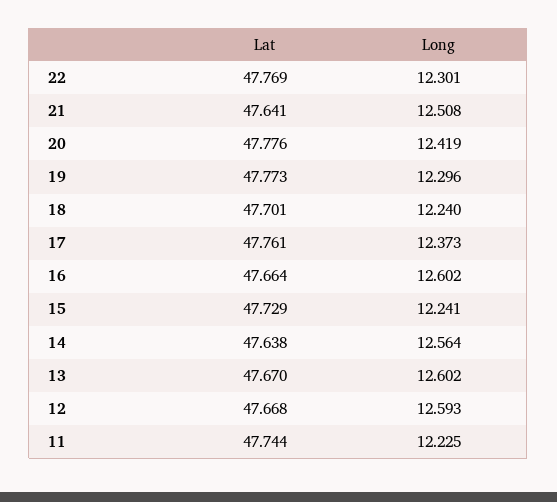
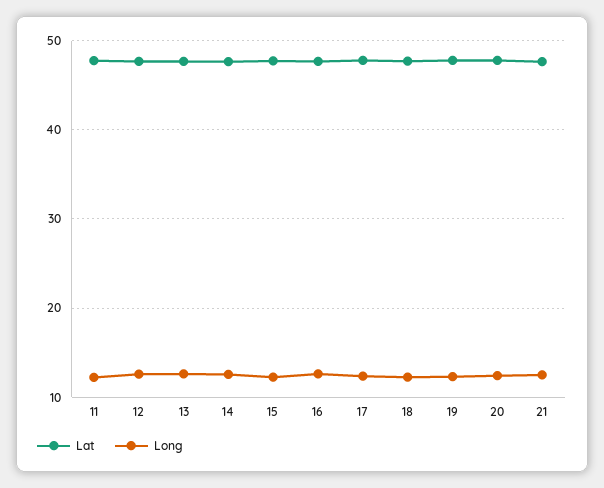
Lat, 22: 47.769 -> none
Long, 22: 12.301 -> none

